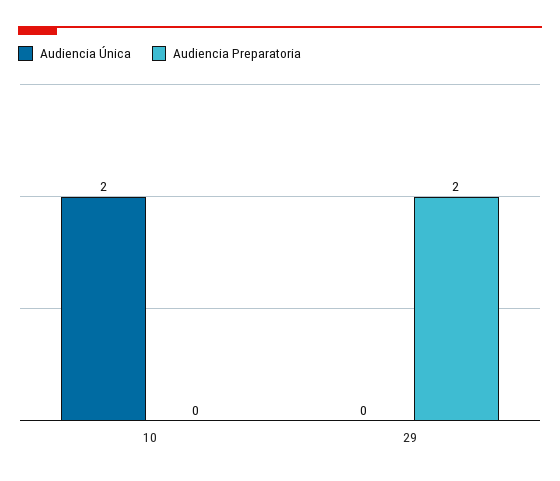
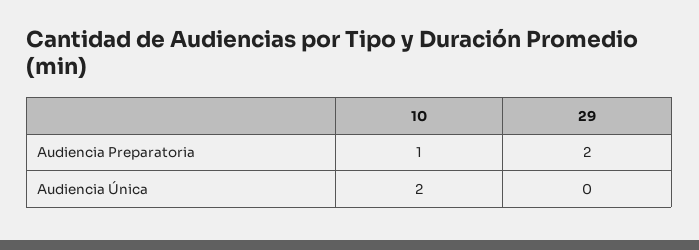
Audiencia Preparatoria, 10: 0 -> 1

